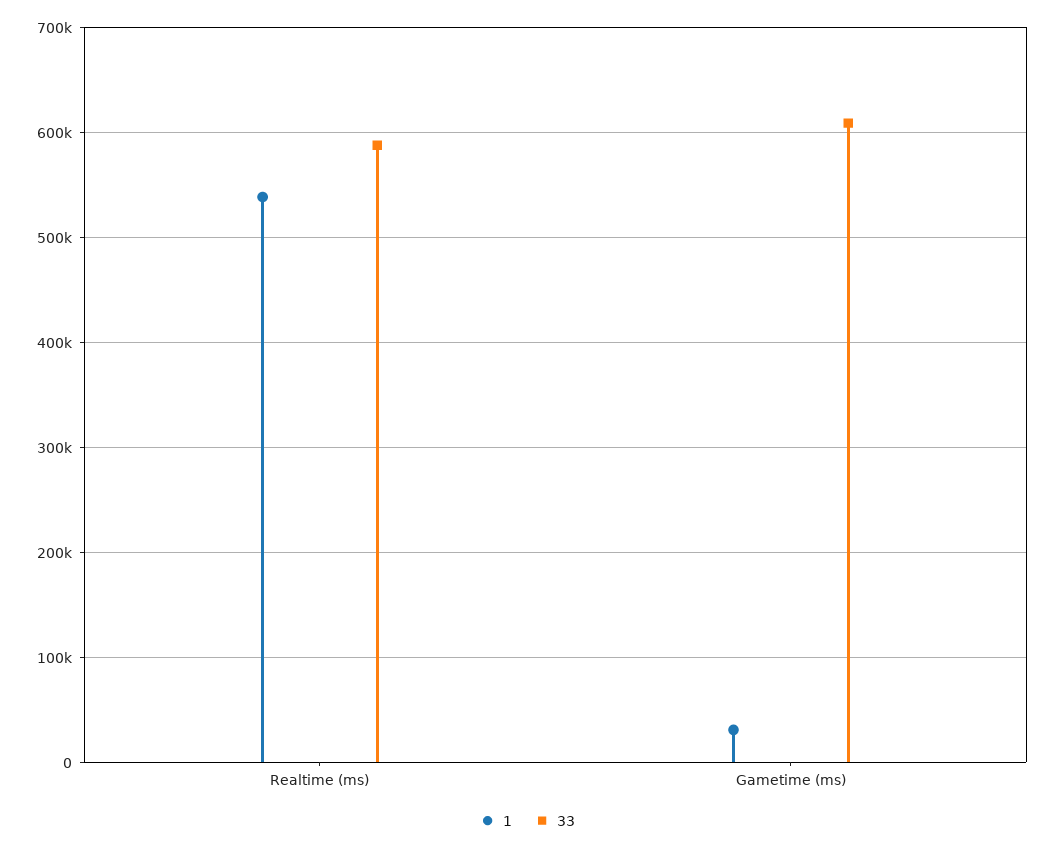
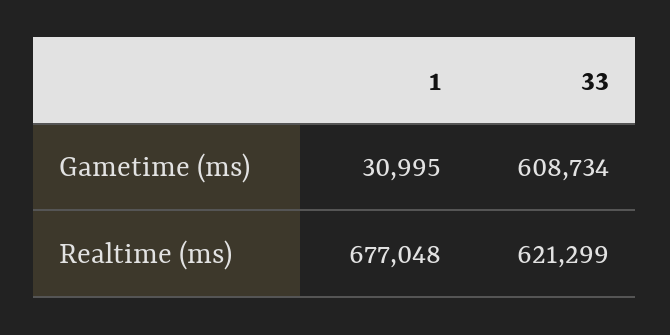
1, Realtime (ms): 540000 -> 677048
33, Realtime (ms): 590000 -> 621299

